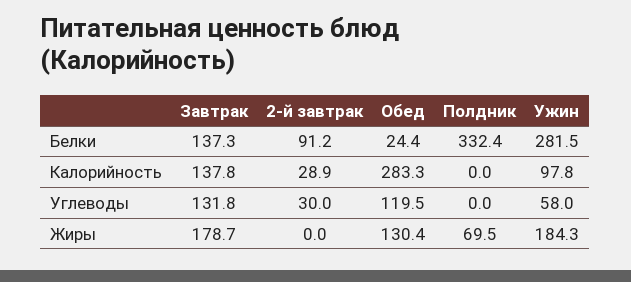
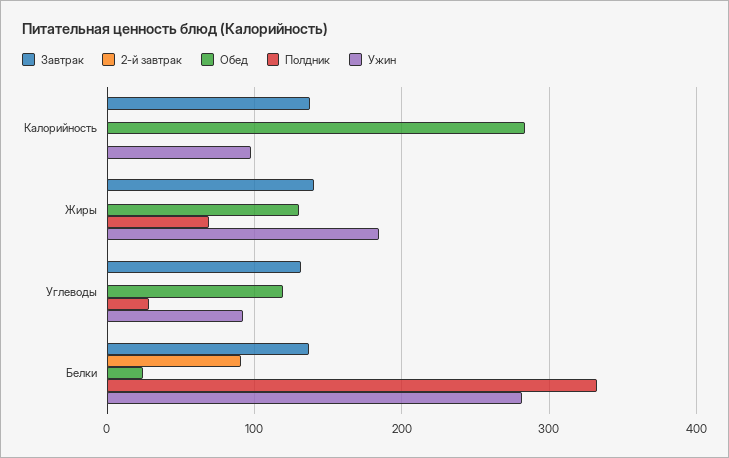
2-й завтрак, Калорийность: 28.9 -> 0
2-й завтрак, Углеводы: 30 -> 0
Полдник, Углеводы: 0 -> 30
Ужин, Углеводы: 58 -> 90
Завтрак, Жиры: 178.7 -> 140

